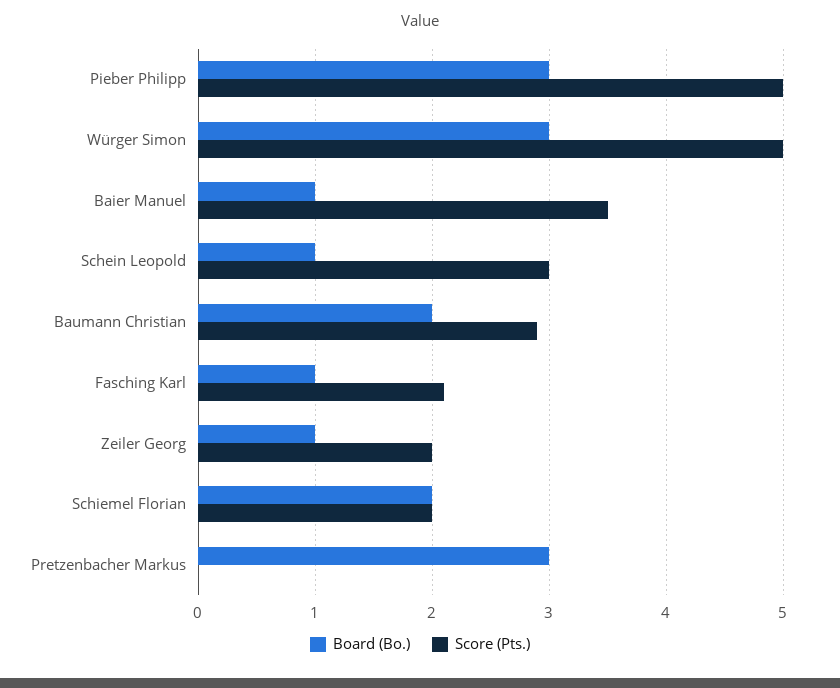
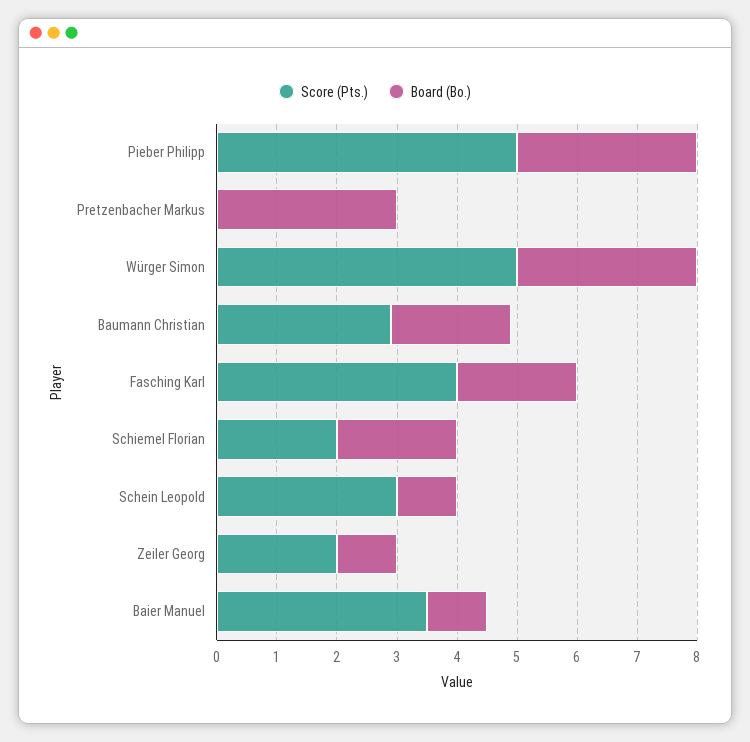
Board (Bo.), Fasching Karl: 1 -> 2
Score (Pts.), Fasching Karl: 2.1 -> 4

